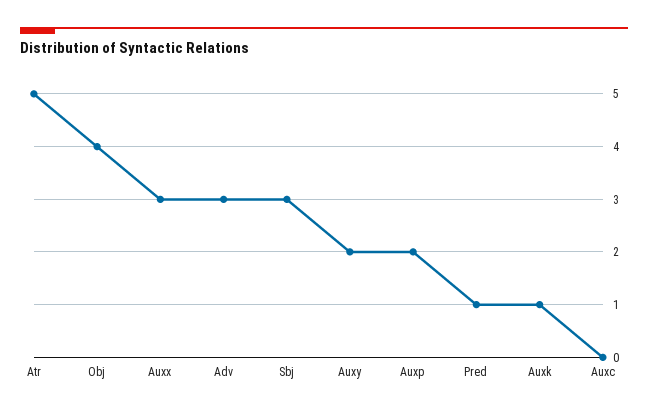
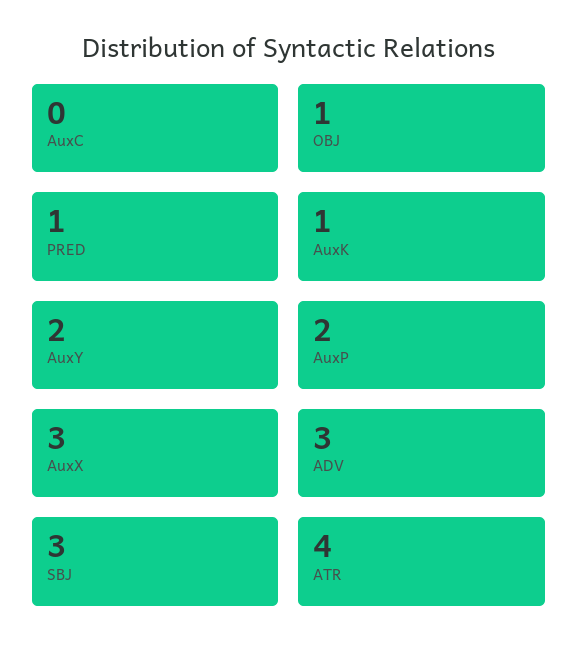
Atr: 5 -> 4
Obj: 4 -> 1

